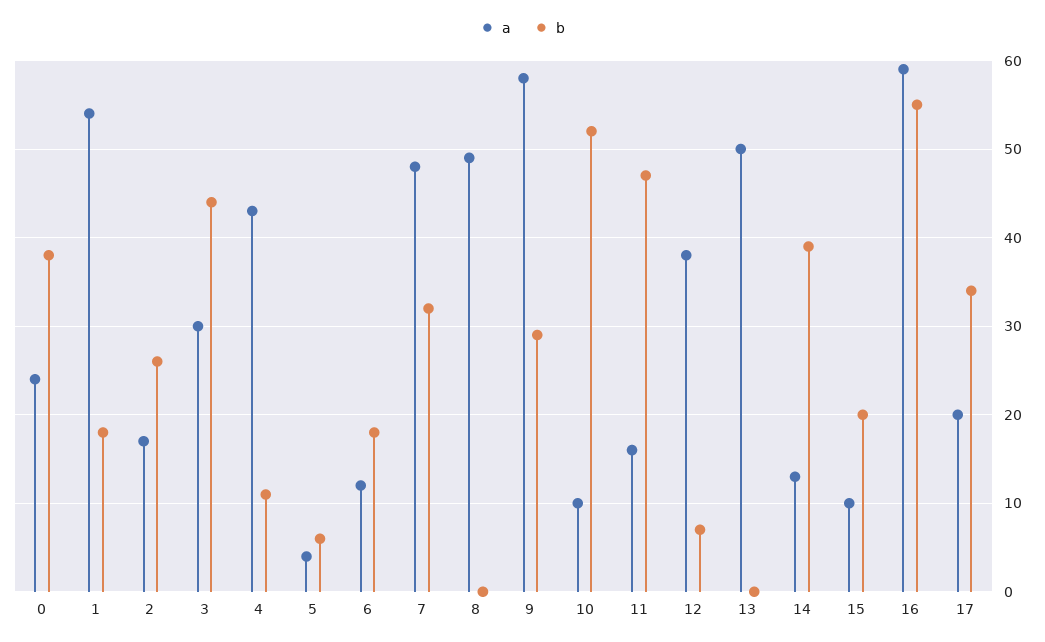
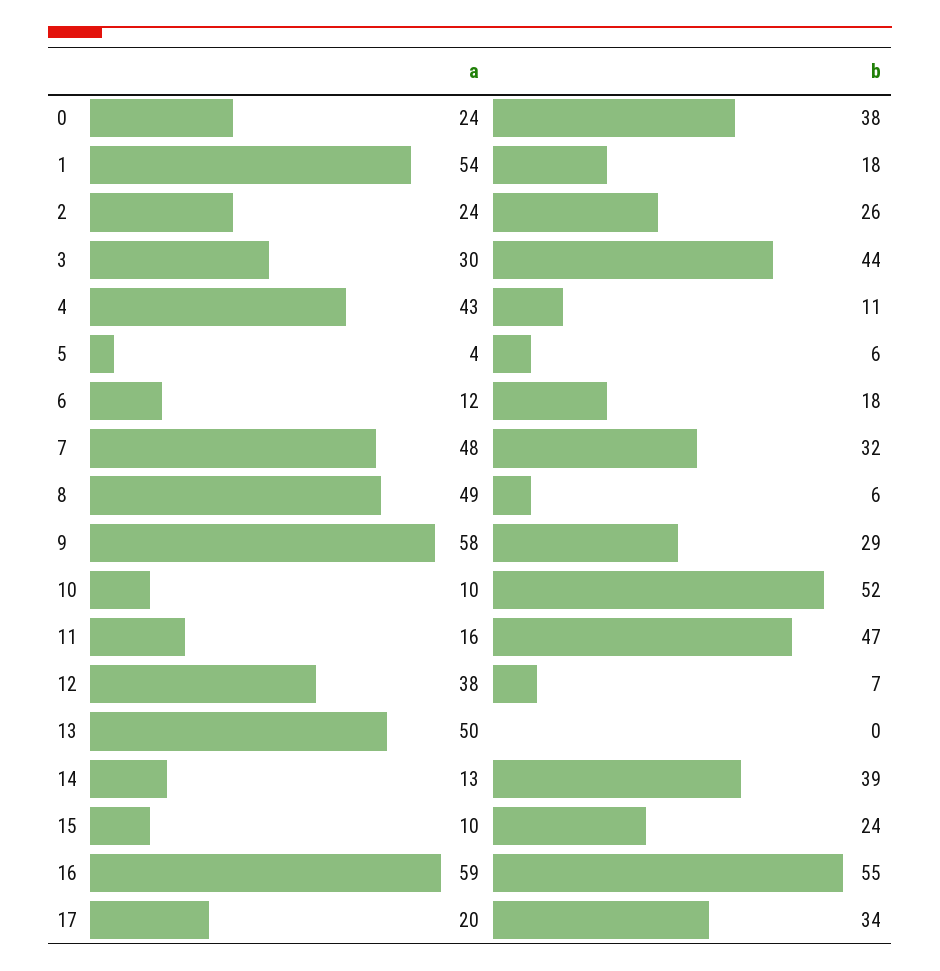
a, 2: 17 -> 24
b, 8: 0 -> 6
b, 15: 20 -> 24

